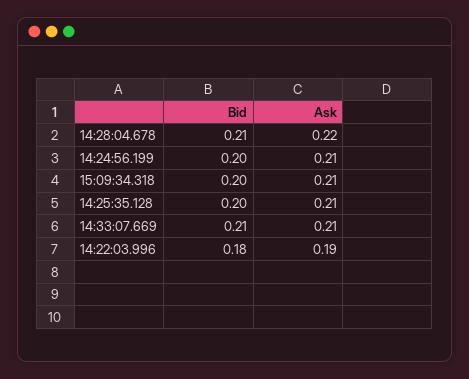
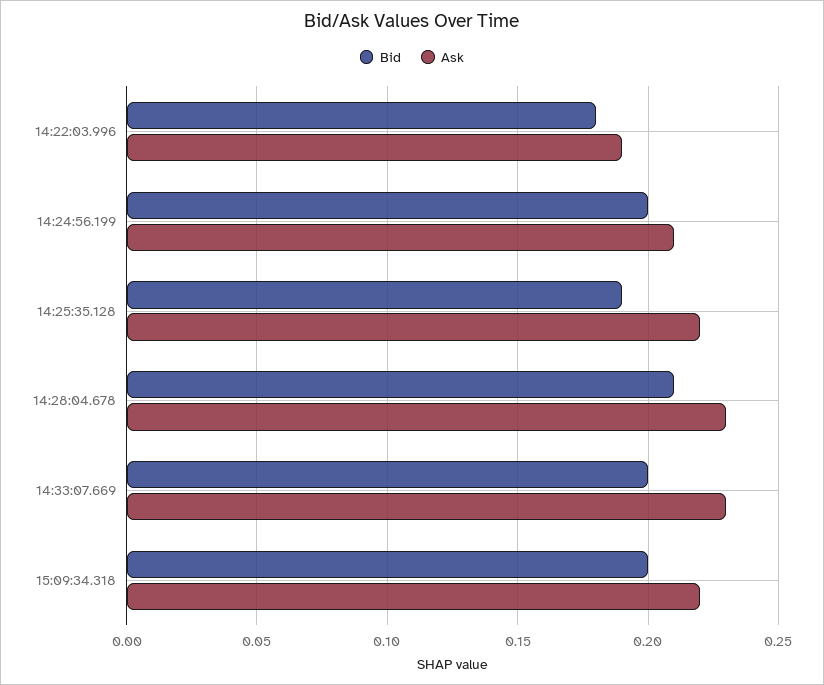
Ask, 14:28:04.678: 0.22 -> 0.23
Ask, 15:09:34.318: 0.21 -> 0.22
Bid, 14:25:35.128: 0.2 -> 0.19
Ask, 14:25:35.128: 0.21 -> 0.22
Bid, 14:33:07.669: 0.21 -> 0.2
Ask, 14:33:07.669: 0.21 -> 0.23

